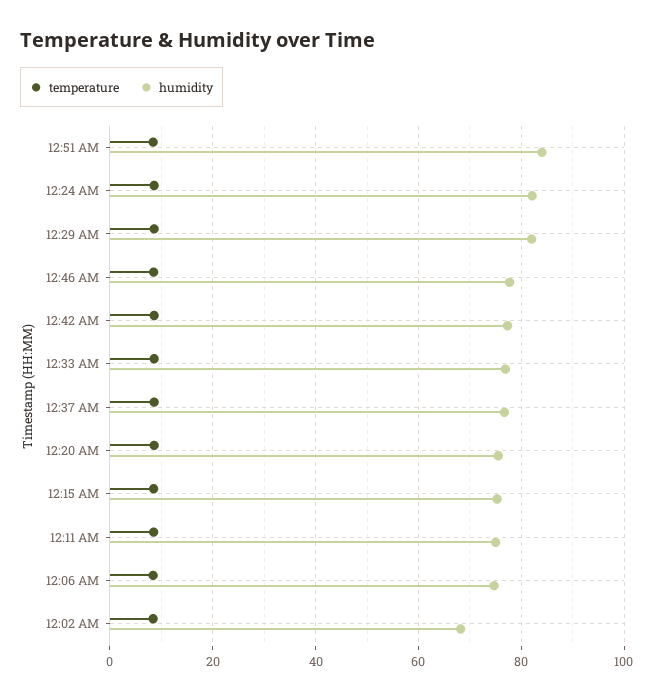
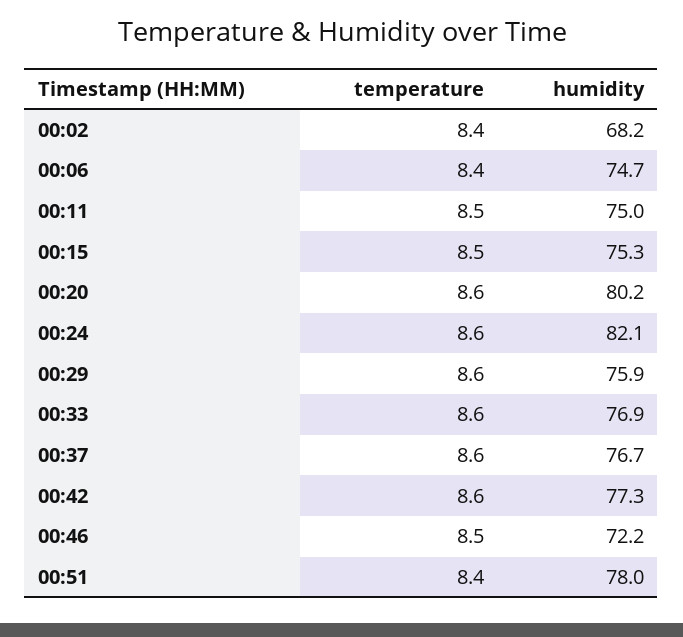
humidity, 12:51 AM: 84 -> 78
humidity, 12:29 AM: 82 -> 75.9
humidity, 12:46 AM: 78 -> 72.2
humidity, 12:20 AM: 76 -> 80.2

